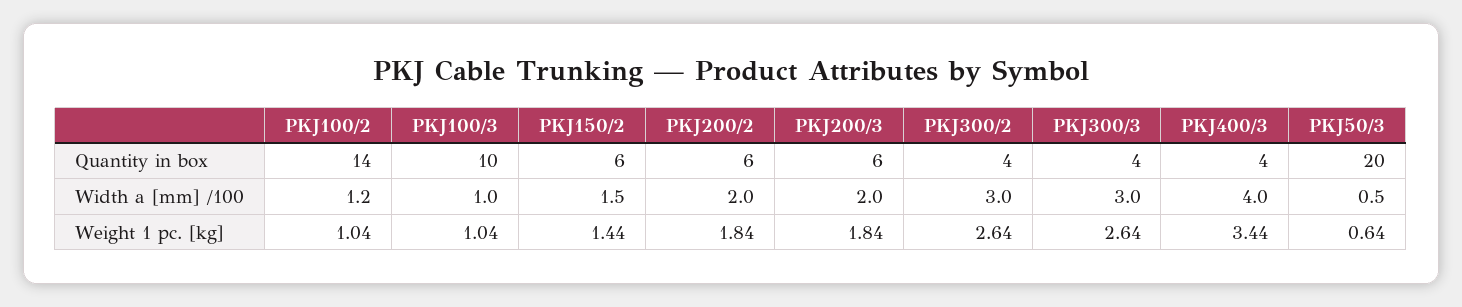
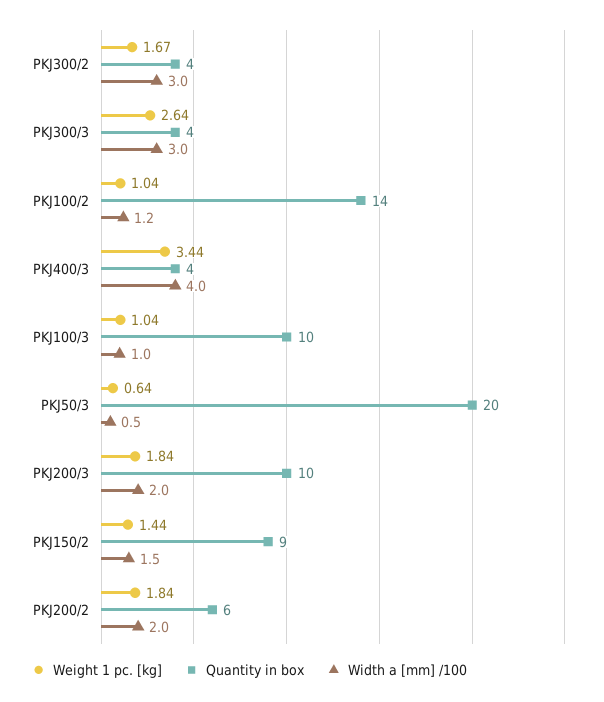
Quantity in box, PKJ150/2: 6 -> 9
Quantity in box, PKJ200/3: 6 -> 10
Weight 1 pc. [kg], PKJ300/2: 2.64 -> 1.67

